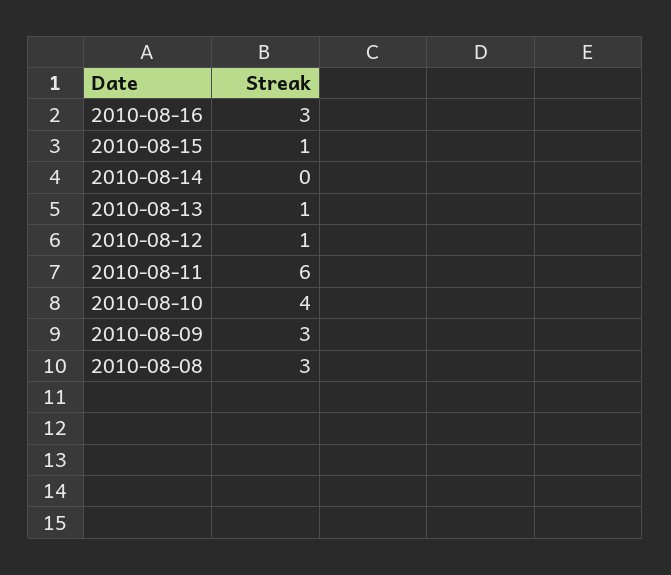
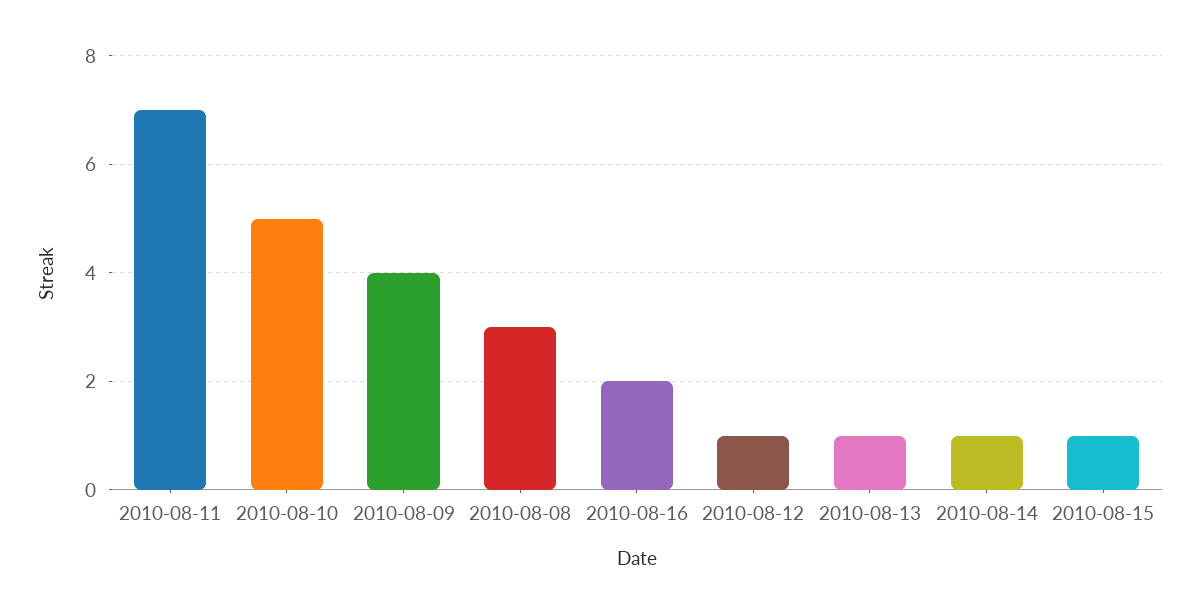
2010-08-16: 3 -> 2
2010-08-14: 0 -> 1
2010-08-11: 6 -> 7
2010-08-10: 4 -> 5
2010-08-09: 3 -> 4

